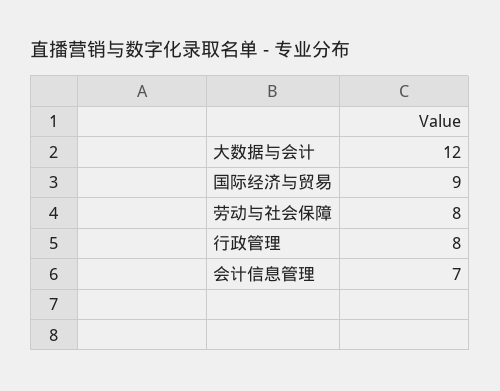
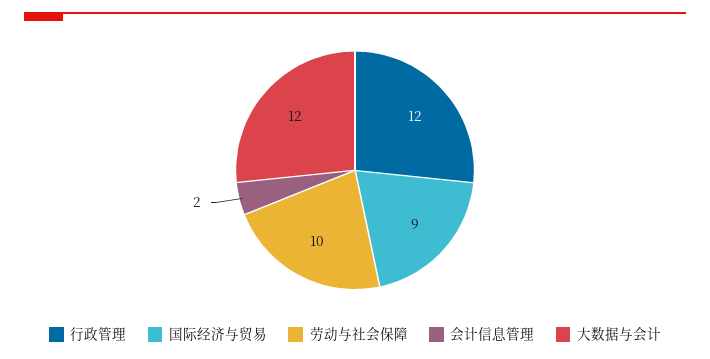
劳动与社会保障: 8 -> 10
行政管理: 8 -> 12
会计信息管理: 7 -> 2

